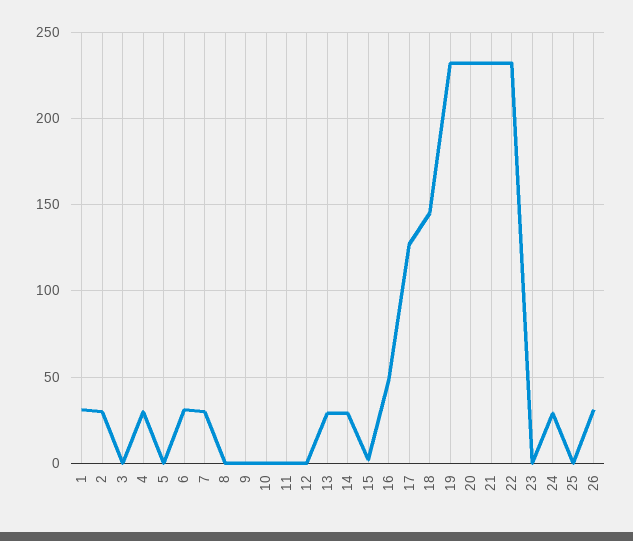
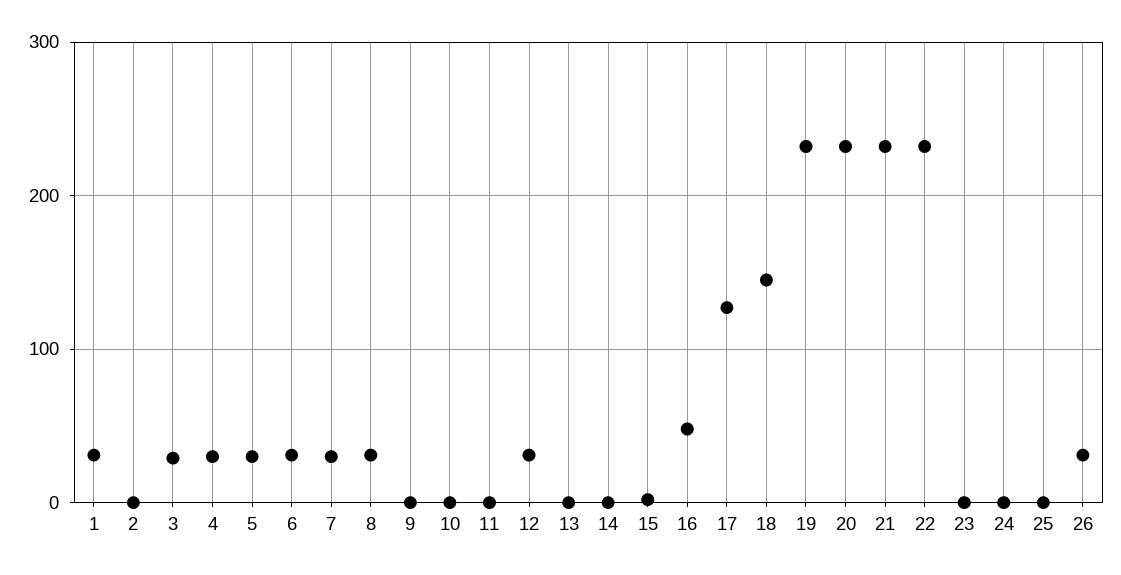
2: 30 -> 0
3: 0 -> 30
5: 0 -> 30
8: 0 -> 30
12: 0 -> 30
13: 30 -> 0
14: 30 -> 0
24: 30 -> 0

